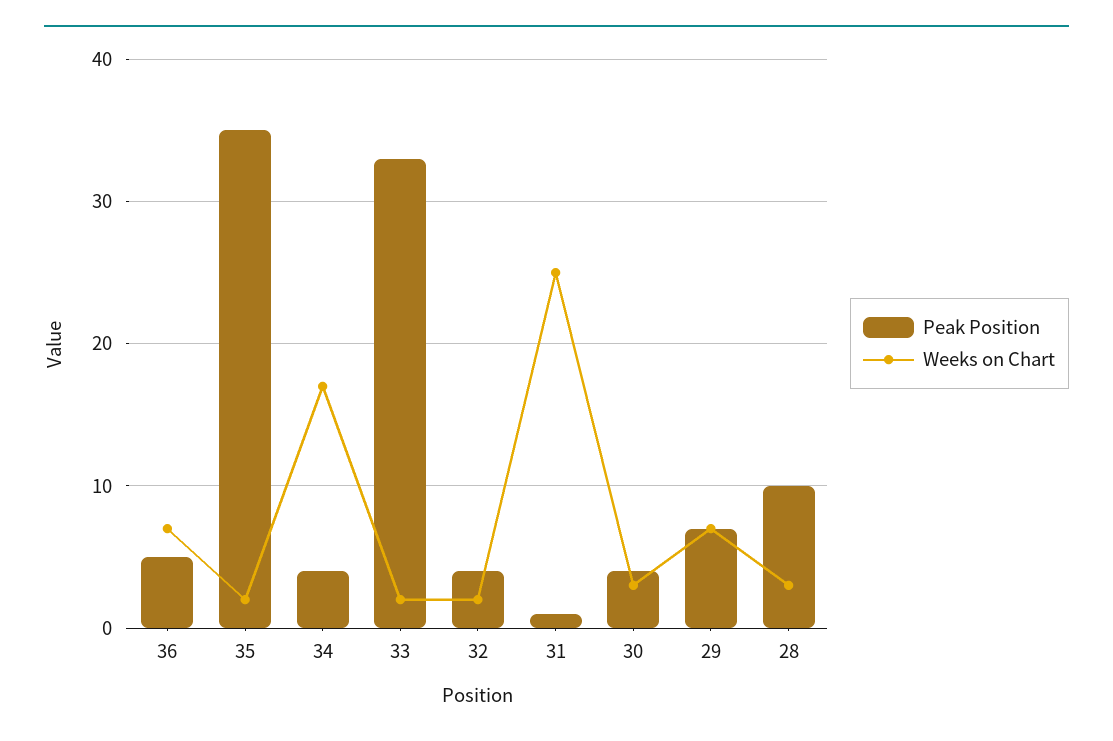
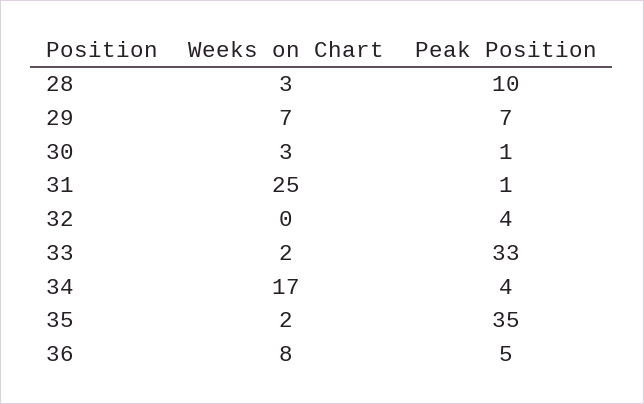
Weeks on Chart, 36: 7 -> 8
Weeks on Chart, 32: 2 -> 0
Peak Position, 30: 4 -> 1

